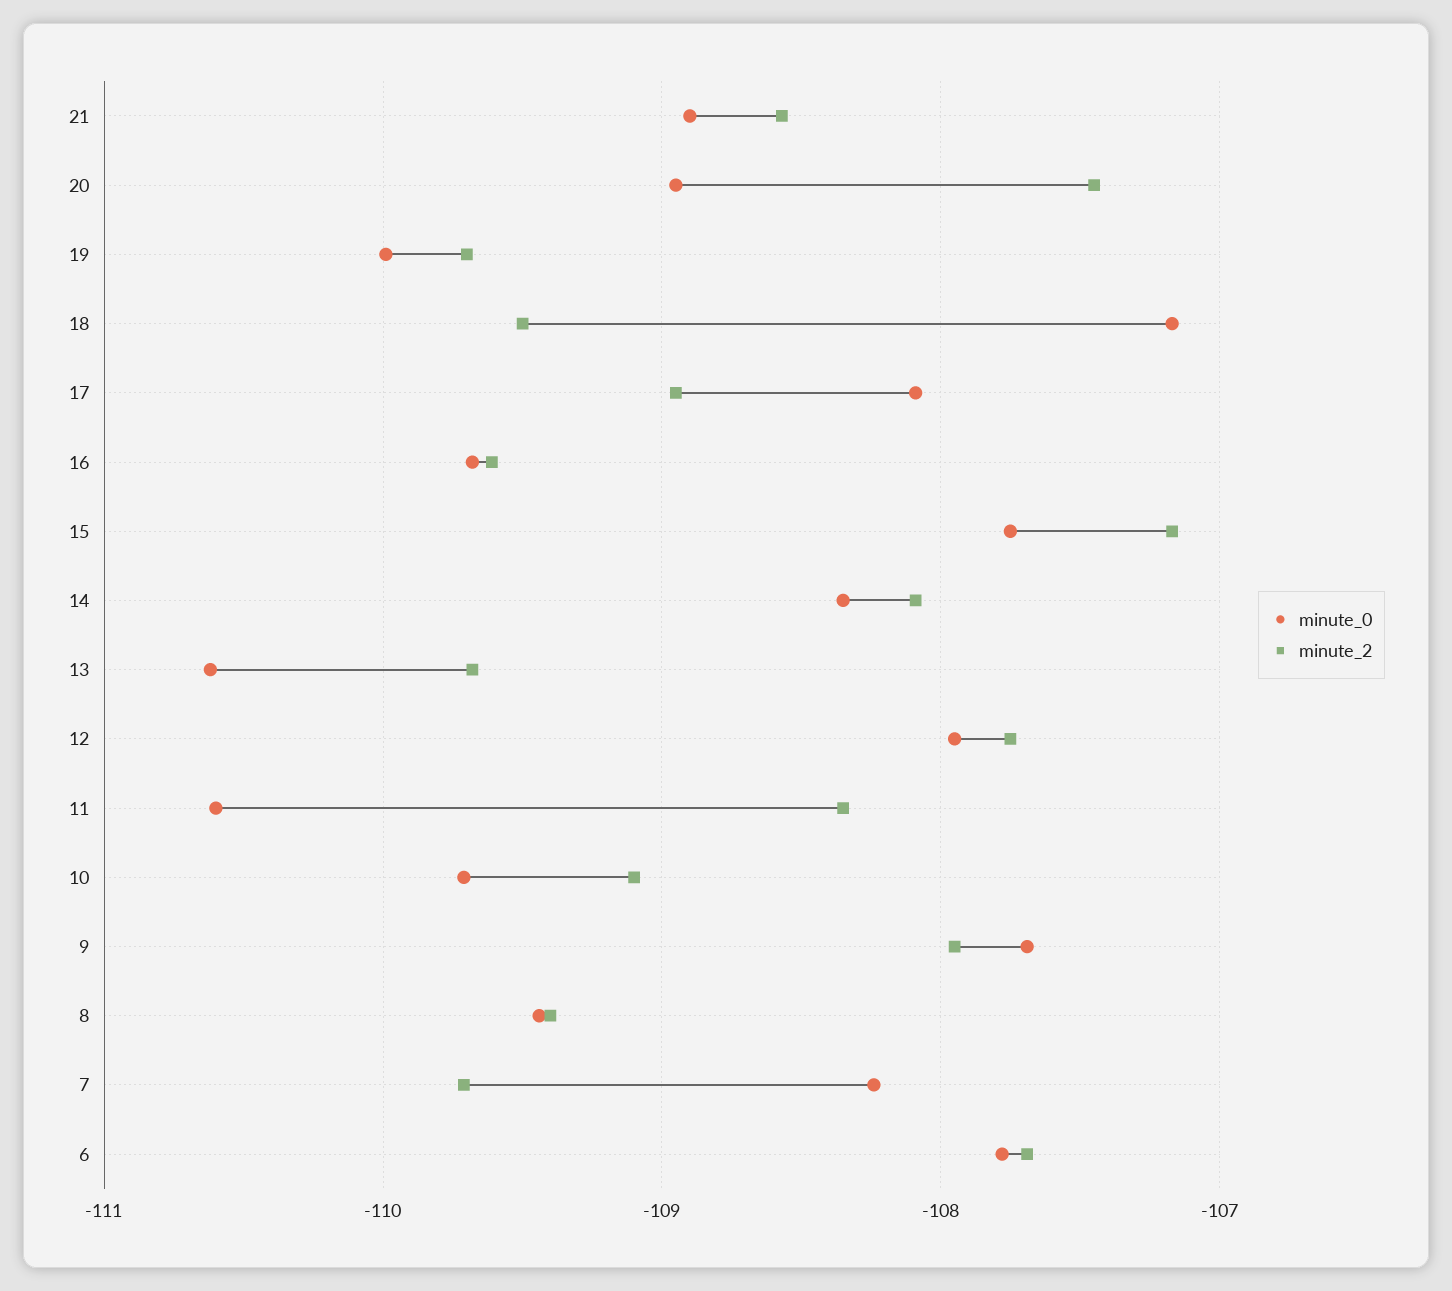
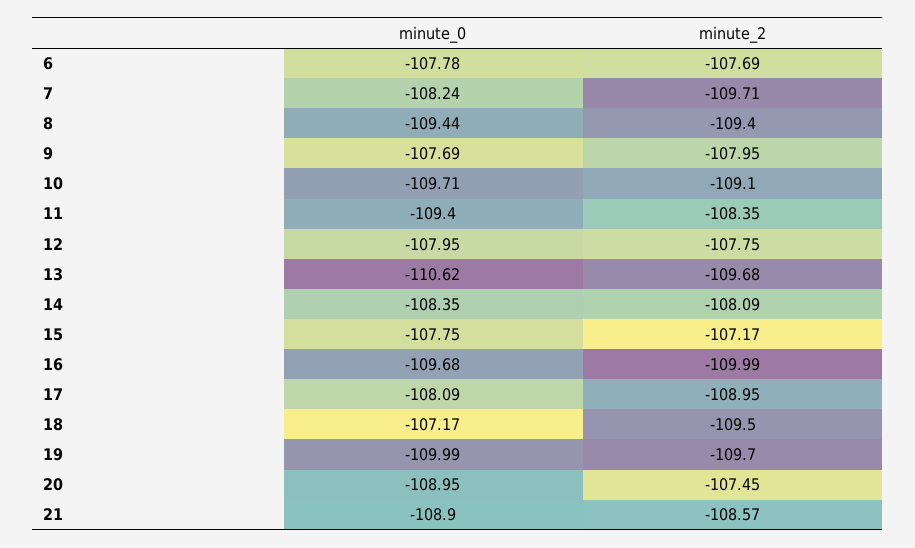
minute_2, 16: -109.6 -> -109.99
minute_0, 11: -110.6 -> -109.4

